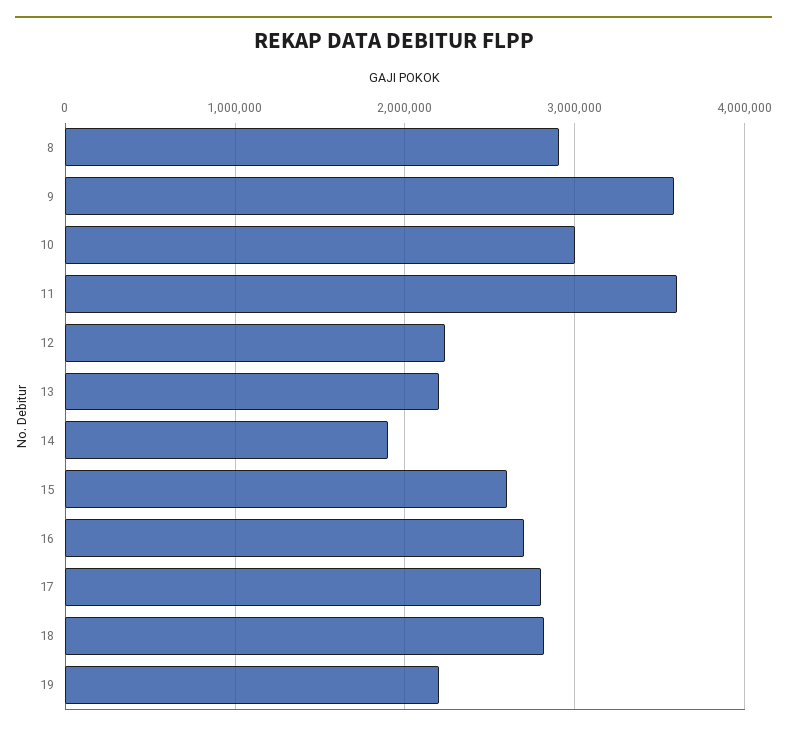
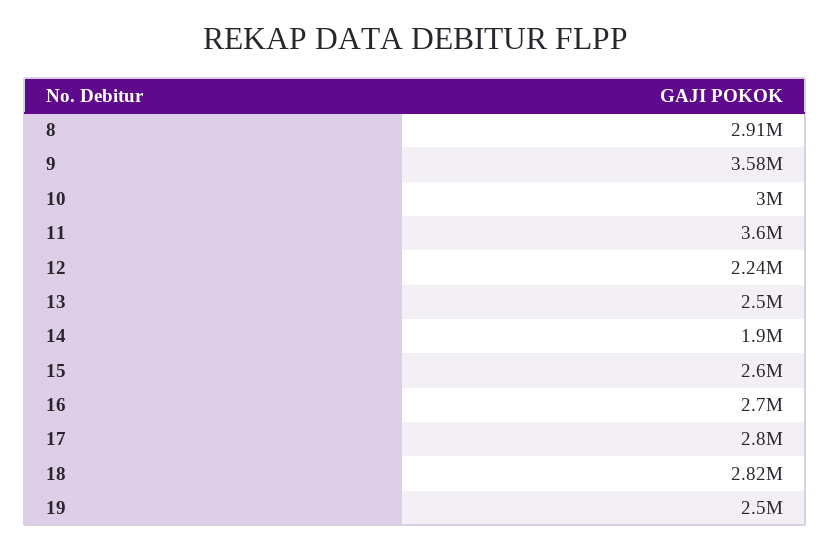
13: 2200000 -> 2500000
19: 2200000 -> 2500000

